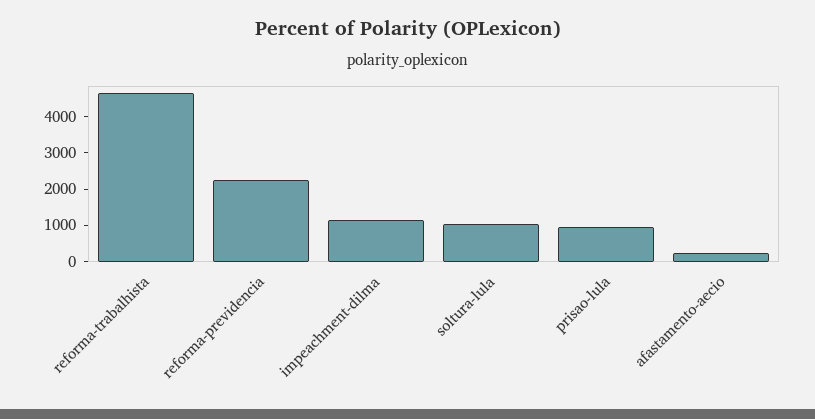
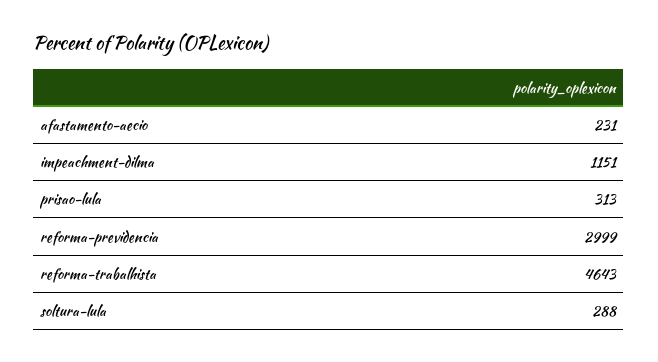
reforma-previdencia: 2250 -> 2999
soltura-lula: 1000 -> 288
prisao-lula: 1000 -> 313

